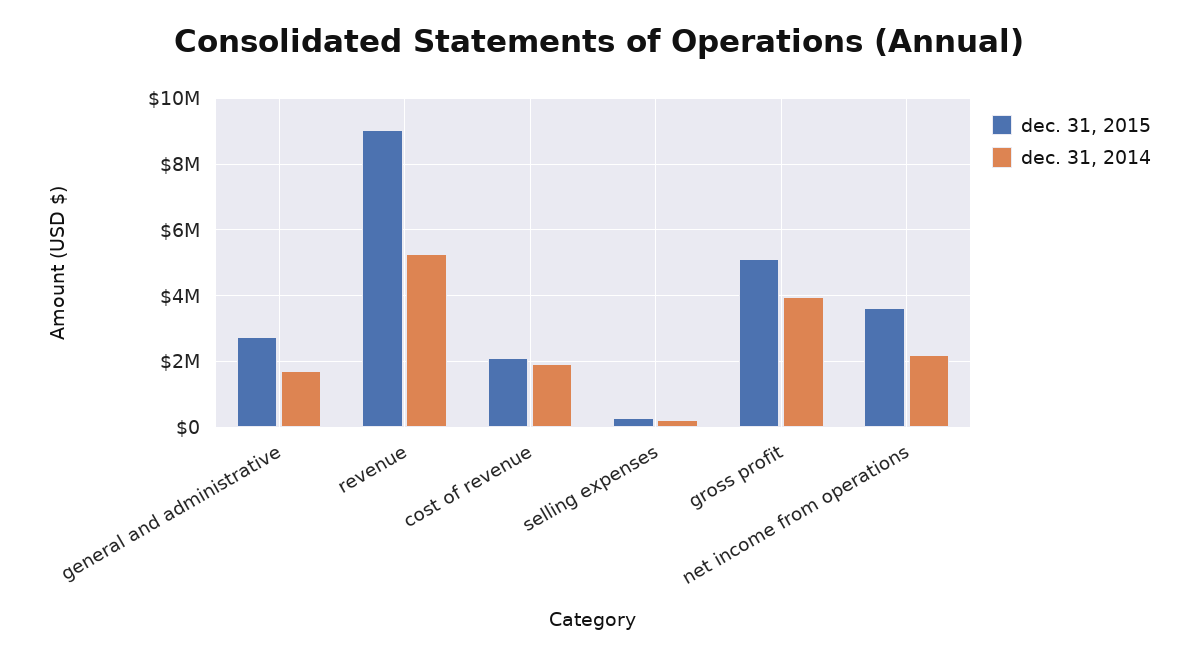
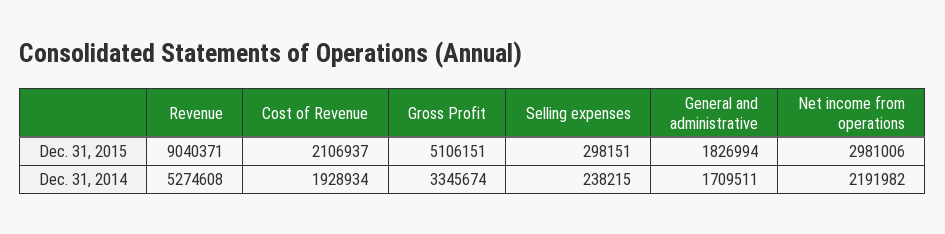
dec. 31, 2015, general and administrative: 2800000 -> 1826994
dec. 31, 2014, gross profit: 4000000 -> 3345674
dec. 31, 2015, net income from operations: 3600000 -> 2981006

